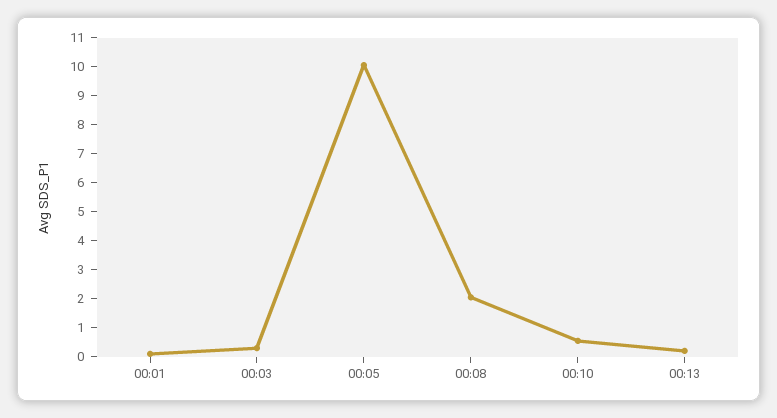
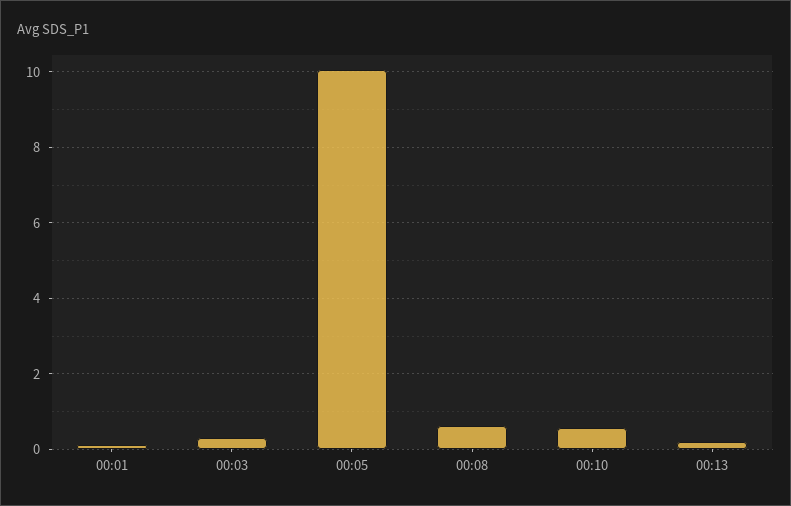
00:08: 2 -> 0.6

